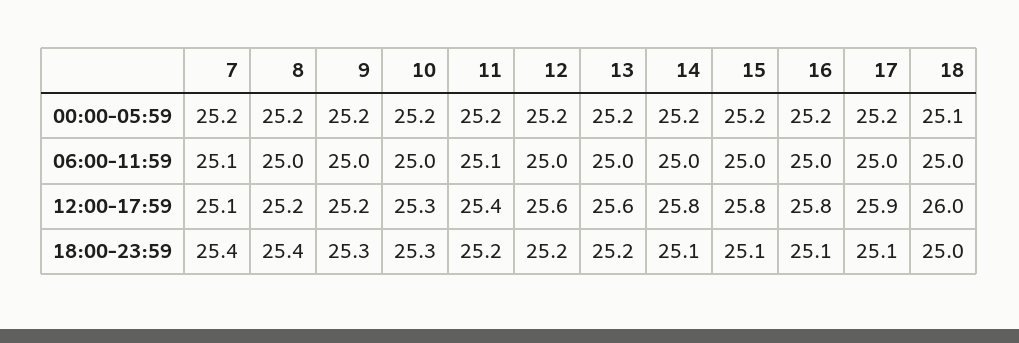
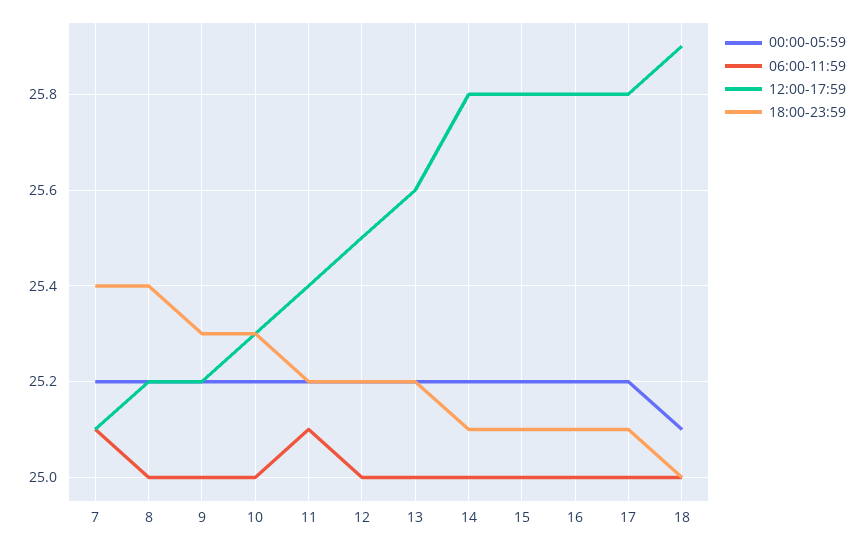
12:00-17:59, 12: 25.6 -> 25.5
12:00-17:59, 17: 25.9 -> 25.8
12:00-17:59, 18: 26 -> 25.9

